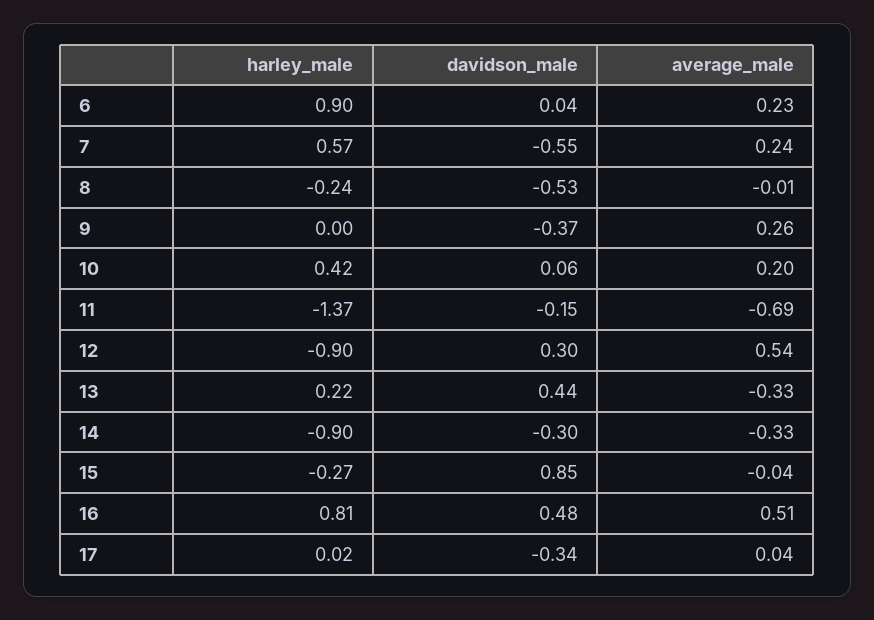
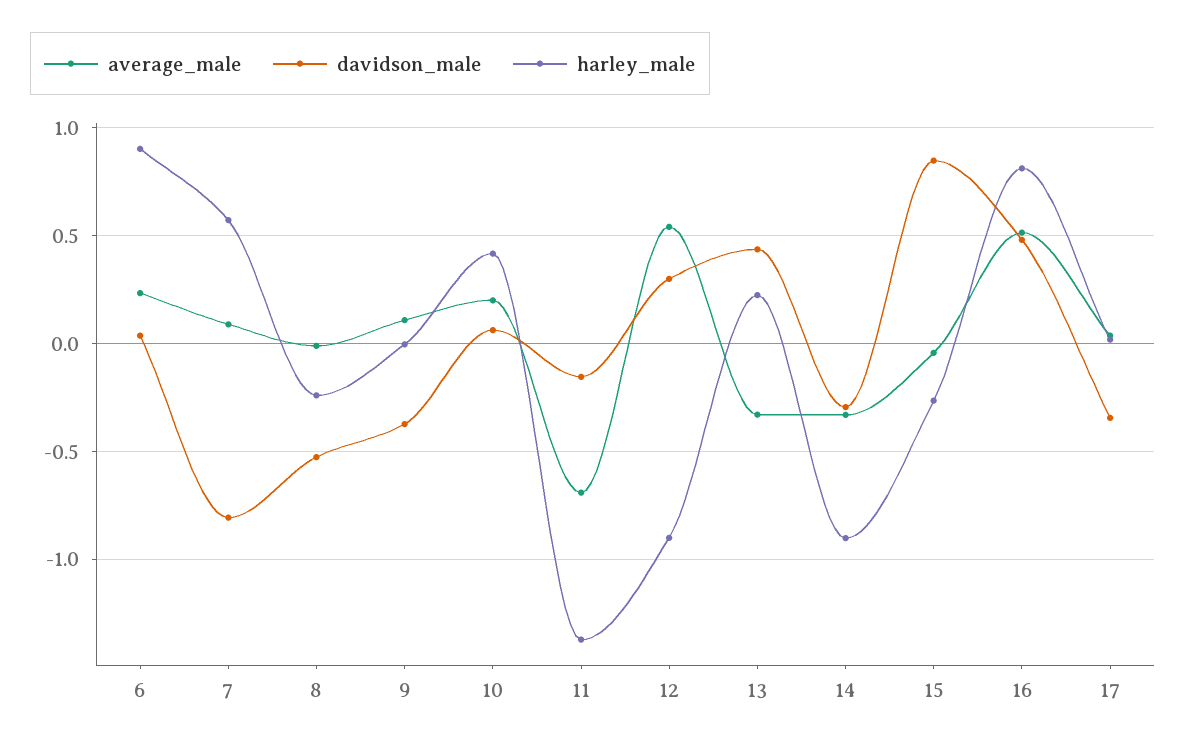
davidson_male, 7: -0.55 -> -0.8
average_male, 7: 0.24 -> 0.1
average_male, 9: 0.26 -> 0.1

